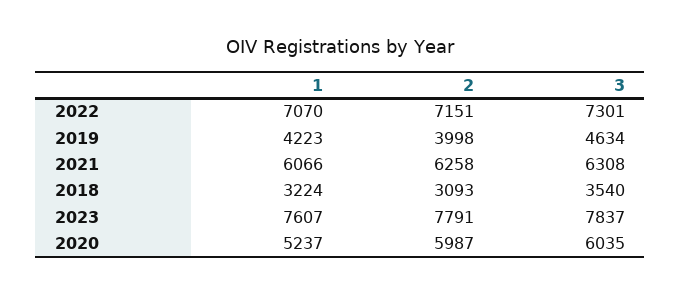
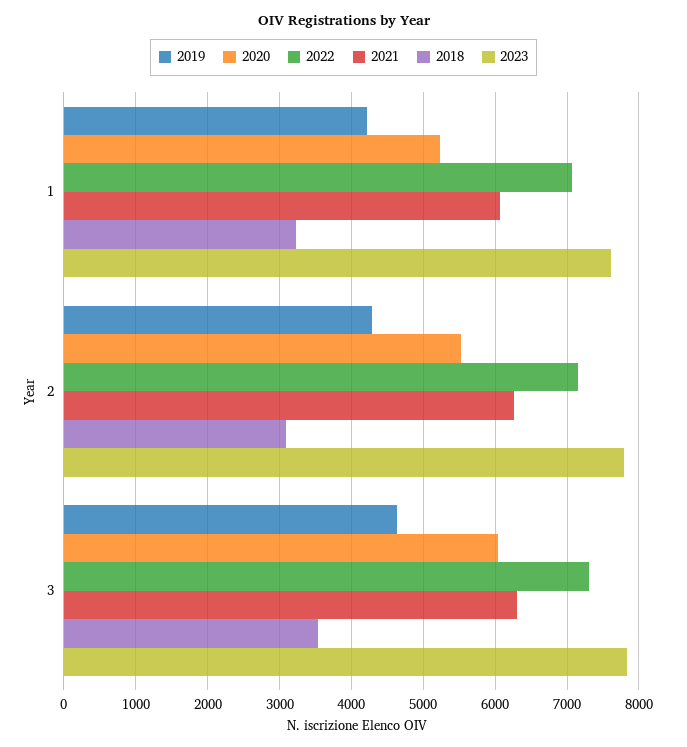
2019, 2: 3998 -> 4300
2020, 2: 5987 -> 5500

